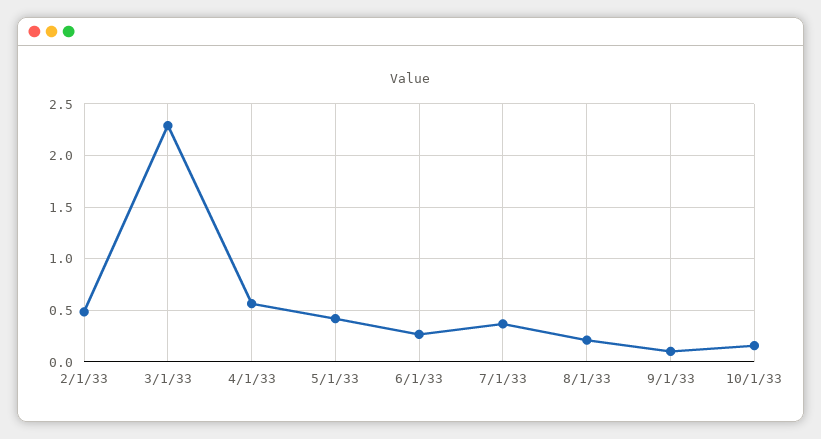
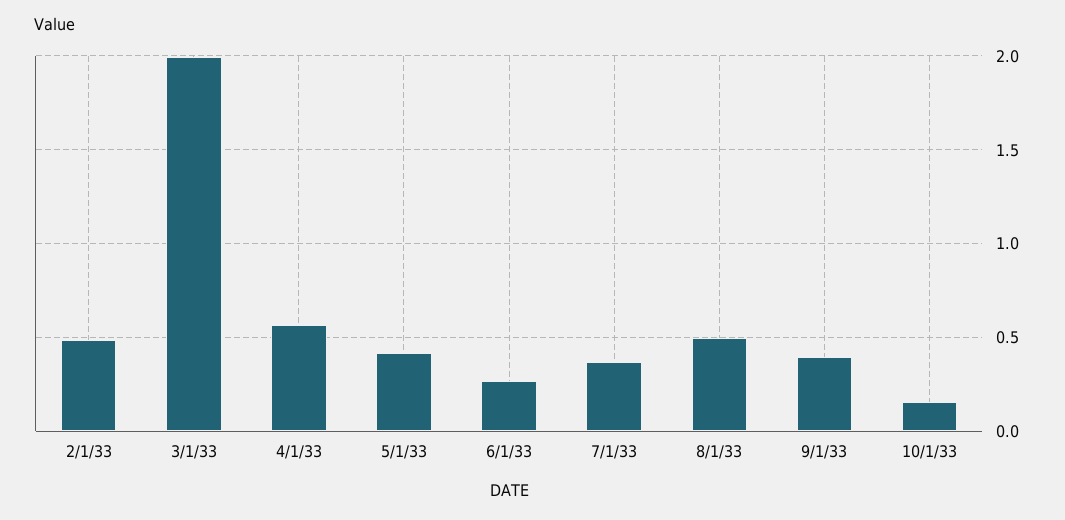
3/1/33: 2.3 -> 2
8/1/33: 0.2 -> 0.5
9/1/33: 0.1 -> 0.4

